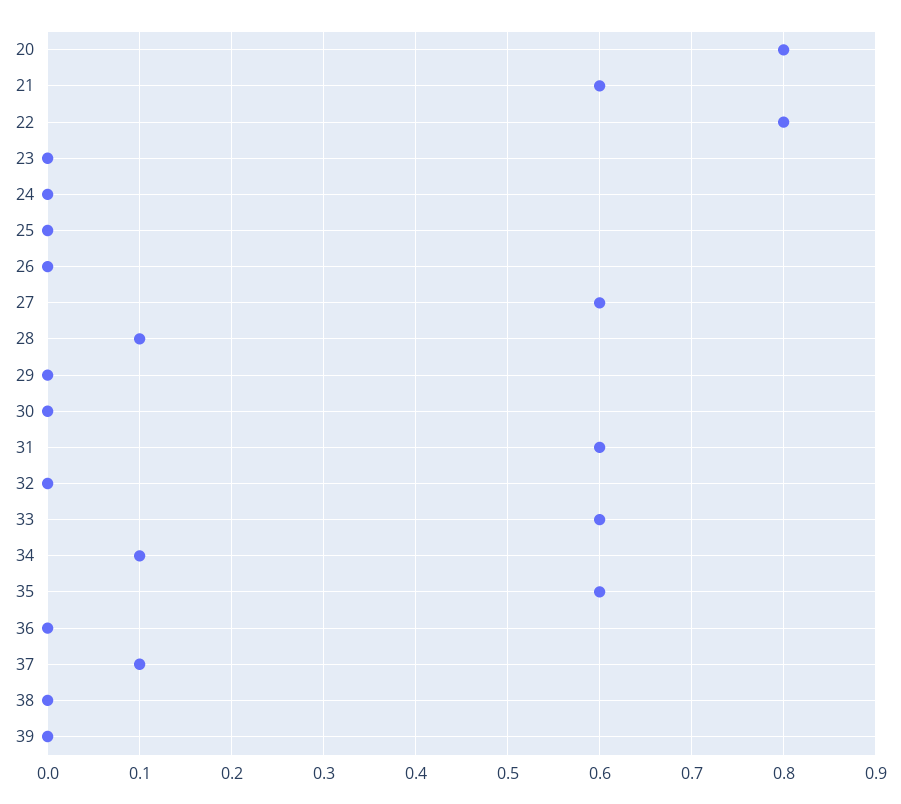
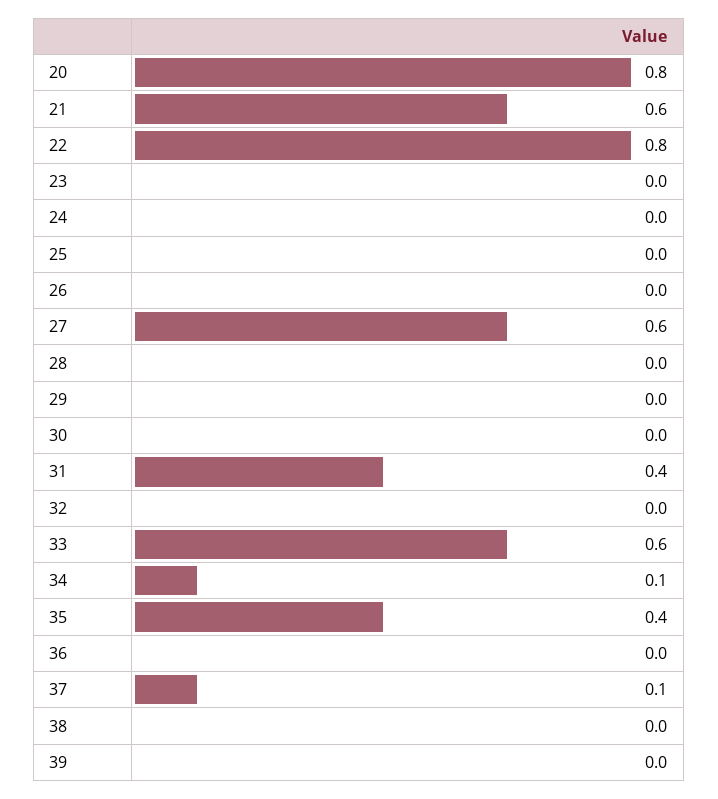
28: 0.1 -> 0
31: 0.6 -> 0.4
35: 0.6 -> 0.4

